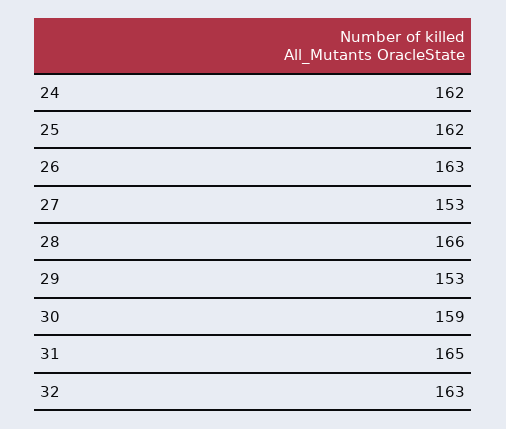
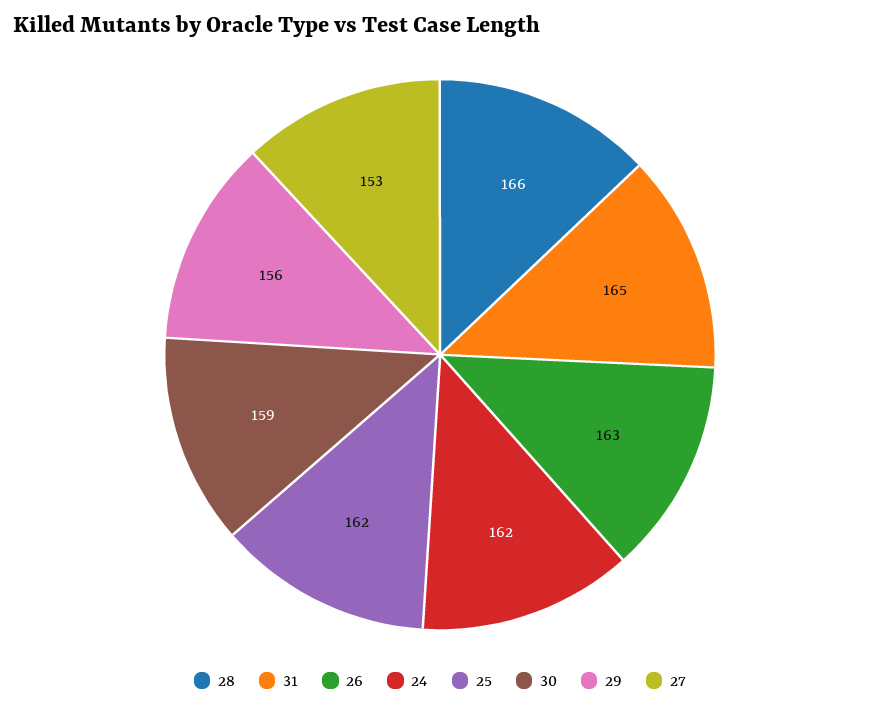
29: 153 -> 156
32: 163 -> none

